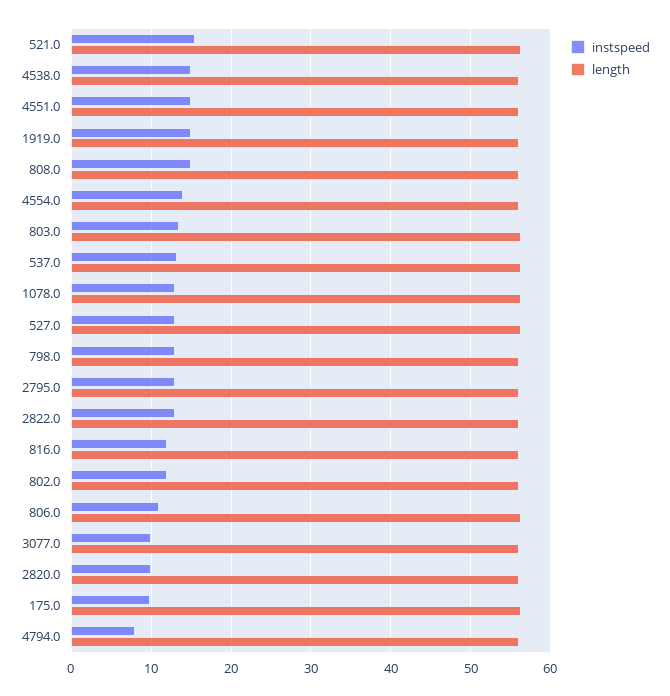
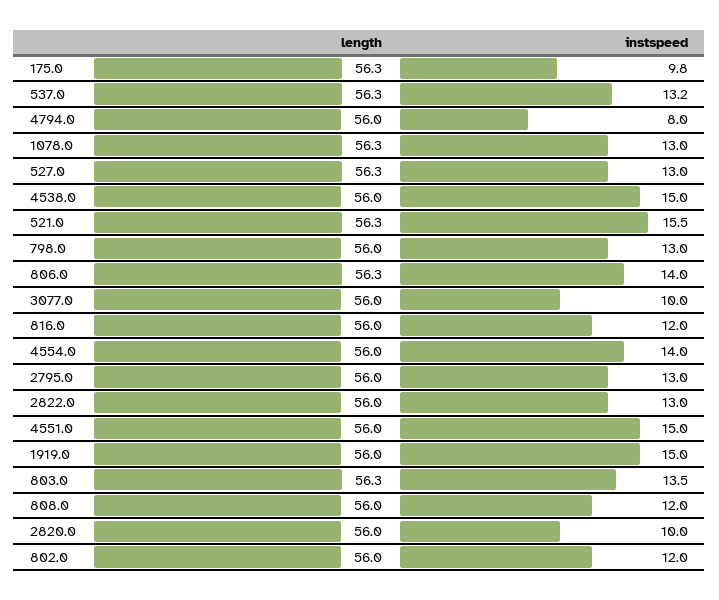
instspeed, 808.0: 15 -> 12
instspeed, 806.0: 11 -> 14

